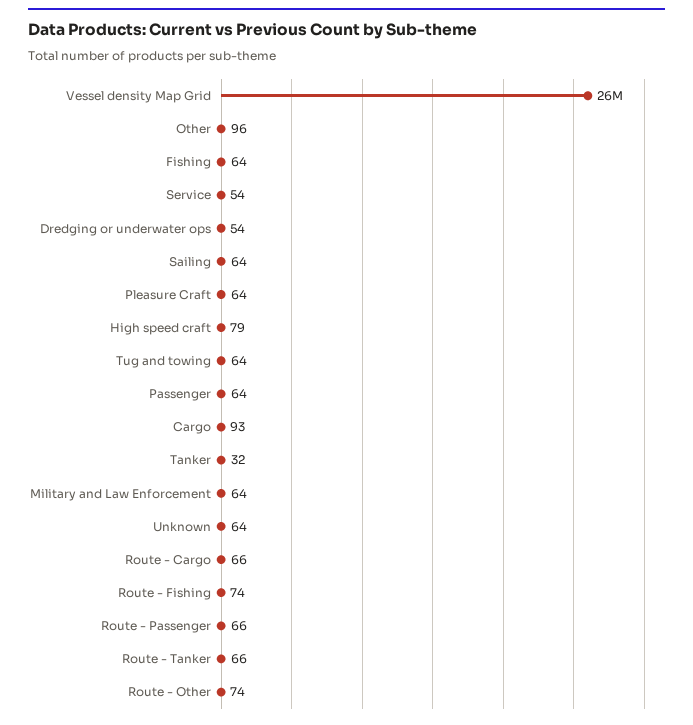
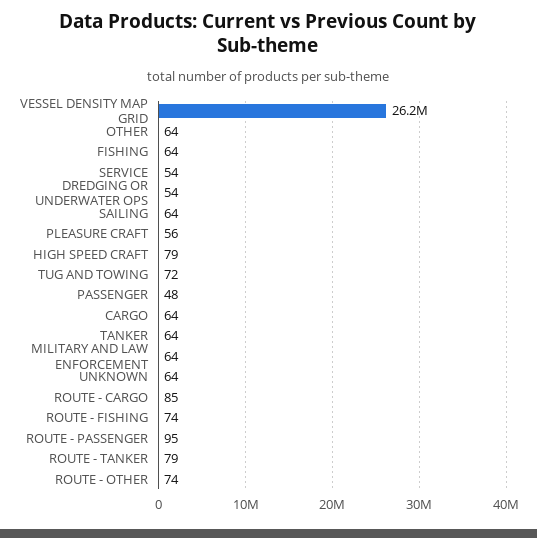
Other: 96 -> 64
Pleasure Craft: 64 -> 56
Tug and towing: 64 -> 72
Passenger: 64 -> 48
Cargo: 93 -> 64
Tanker: 32 -> 64
Route - Cargo: 66 -> 85
Route - Passenger: 66 -> 95
Route - Tanker: 66 -> 79

